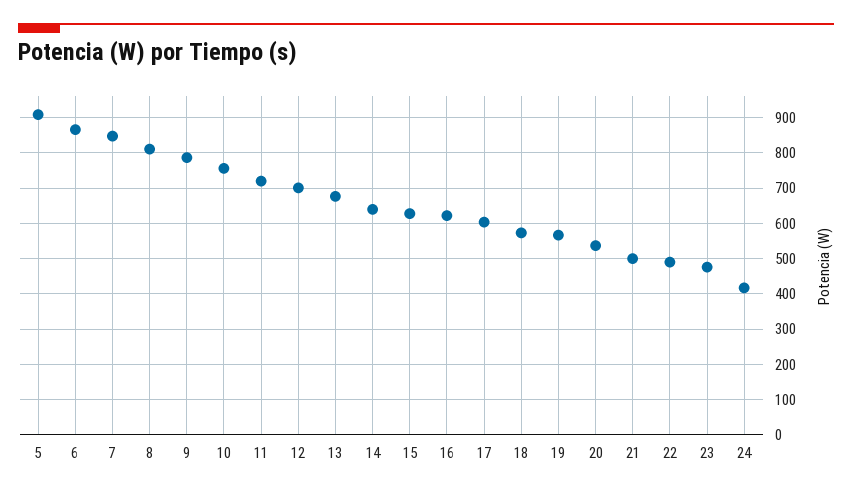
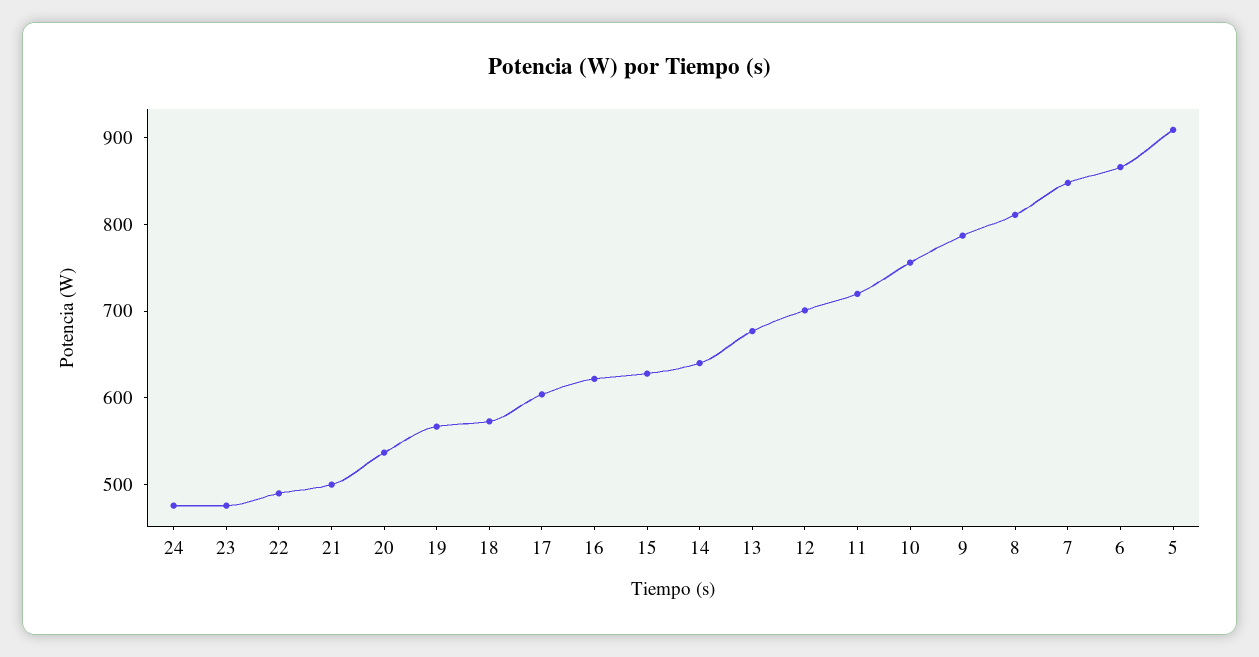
24: 420 -> 480

